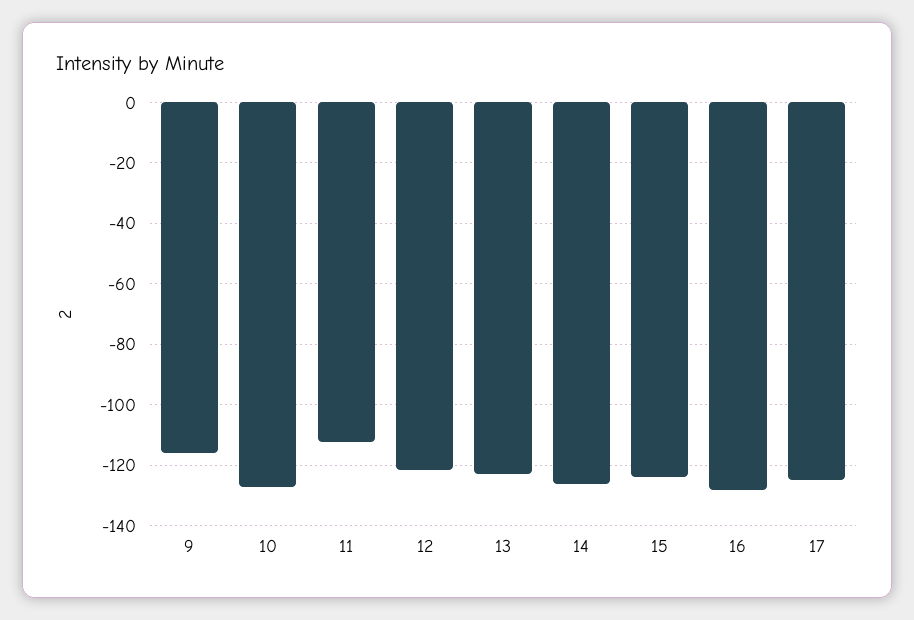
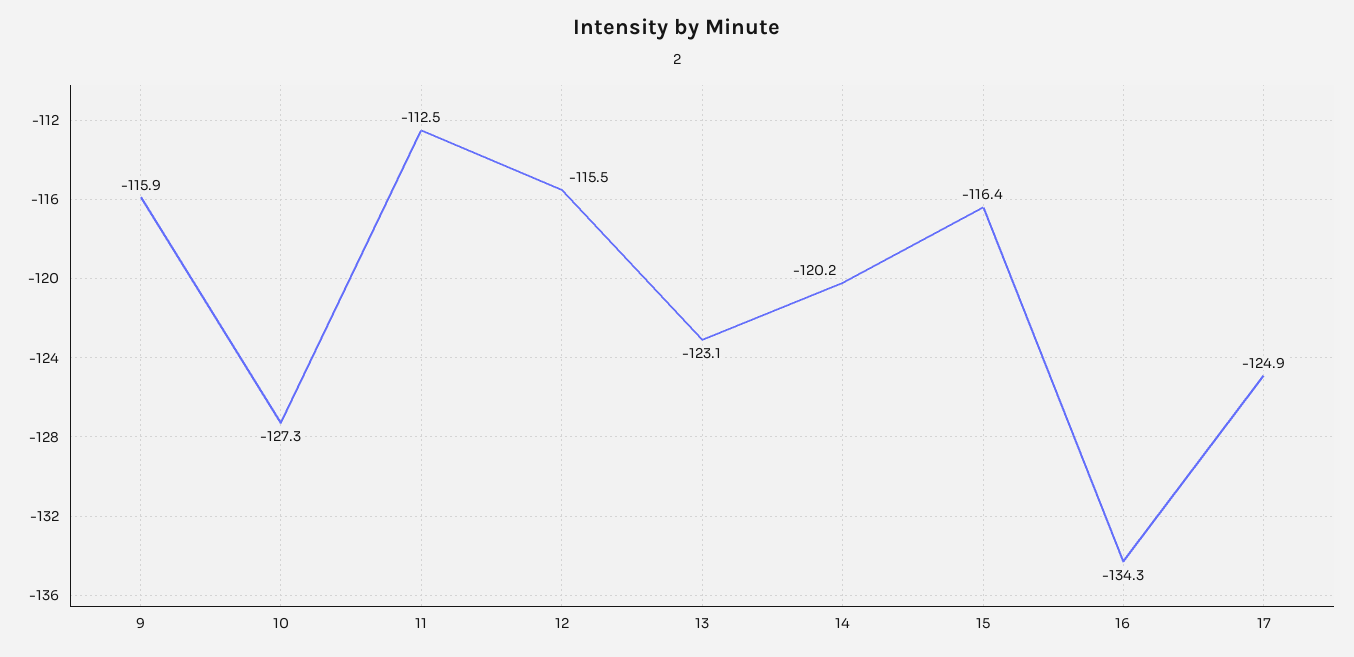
12: -122 -> -115.5
14: -126 -> -120.2
15: -124 -> -116.4
16: -128 -> -134.3

